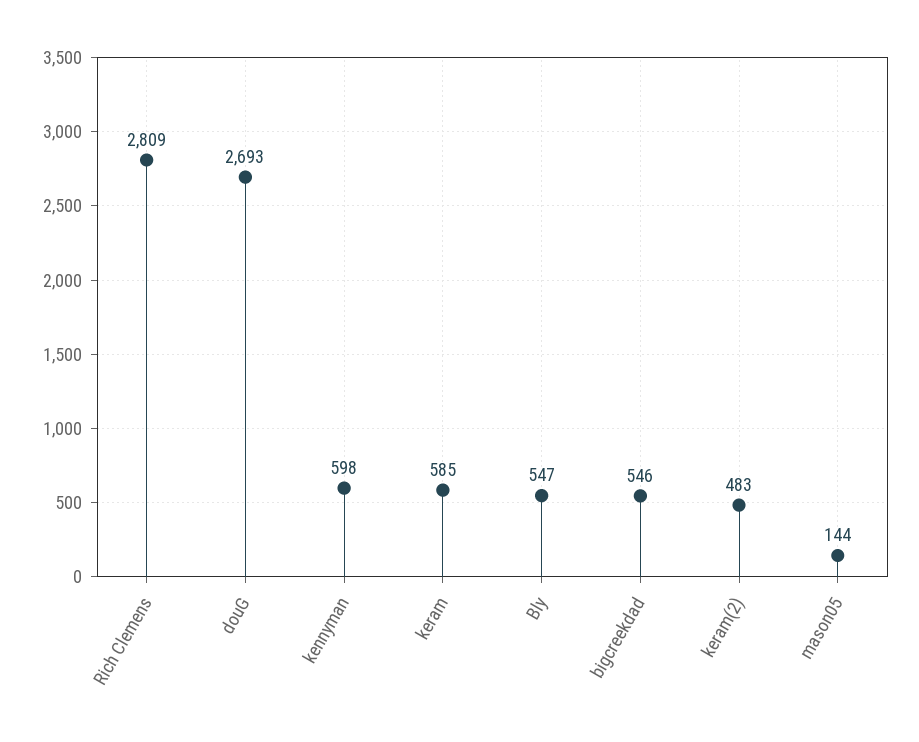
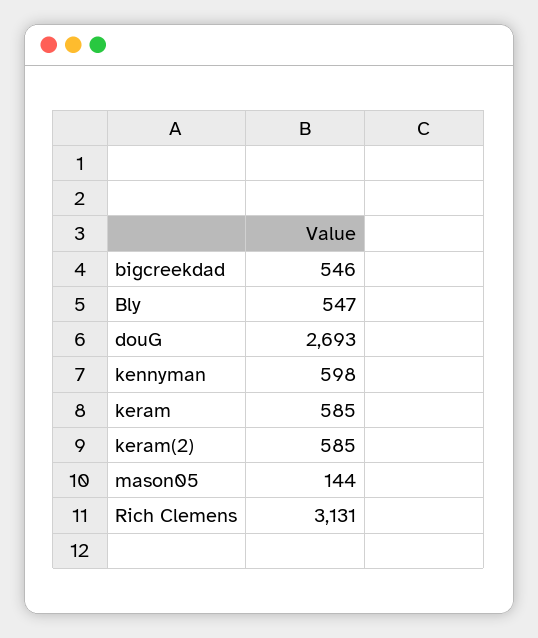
Rich Clemens: 2809 -> 3131
keram(2): 483 -> 585

